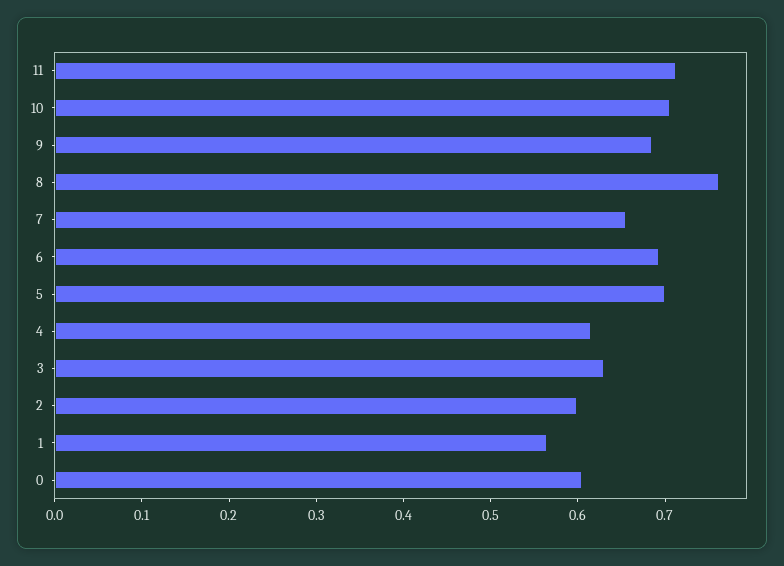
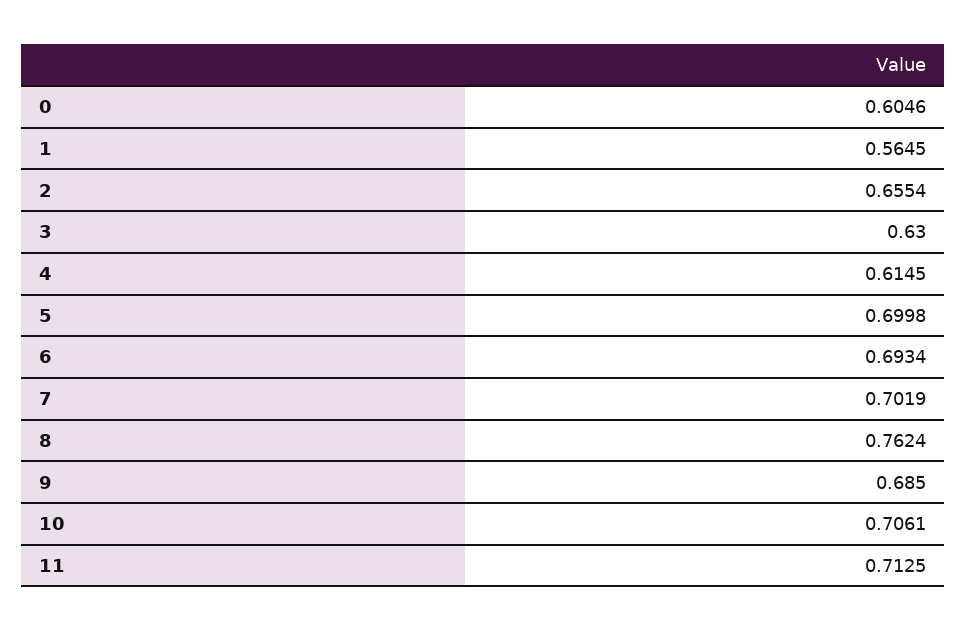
7: 0.66 -> 0.7019
2: 0.6 -> 0.6554

